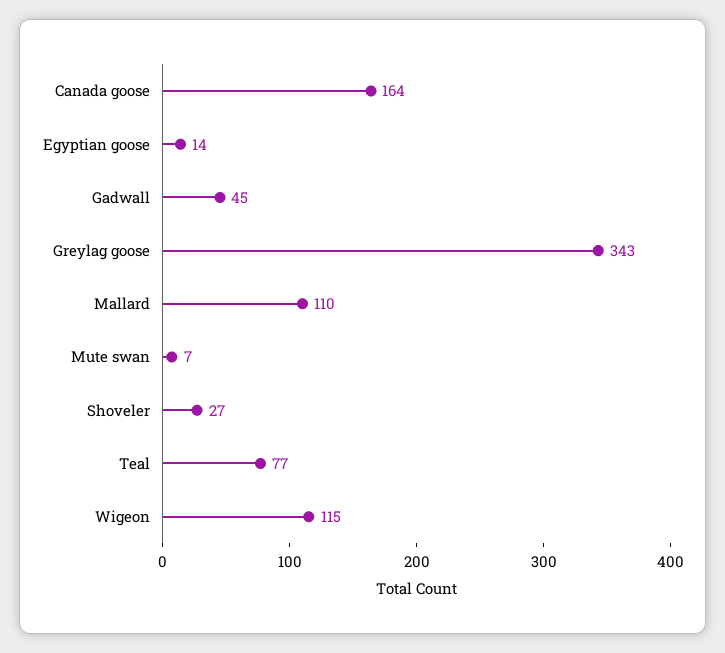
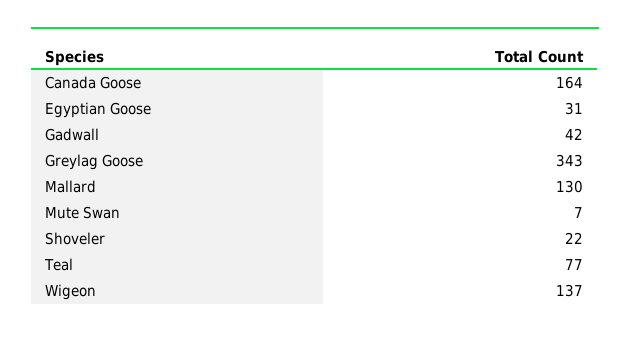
Egyptian goose: 14 -> 31
Gadwall: 45 -> 42
Mallard: 110 -> 130
Shoveler: 27 -> 22
Wigeon: 115 -> 137

